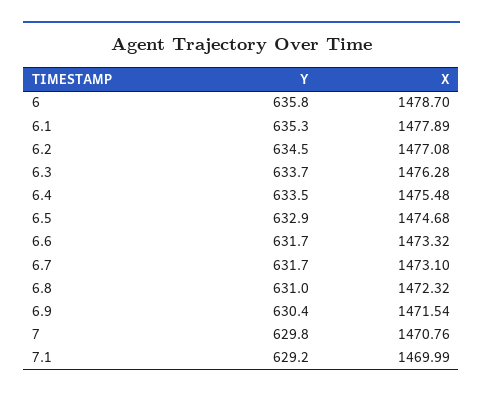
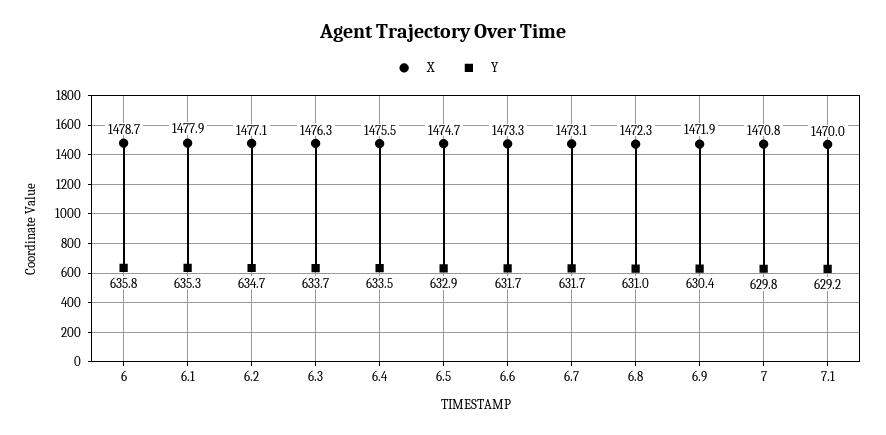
Y, 6.2: 634.5 -> 634.7
X, 6.9: 1471.54 -> 1471.9

